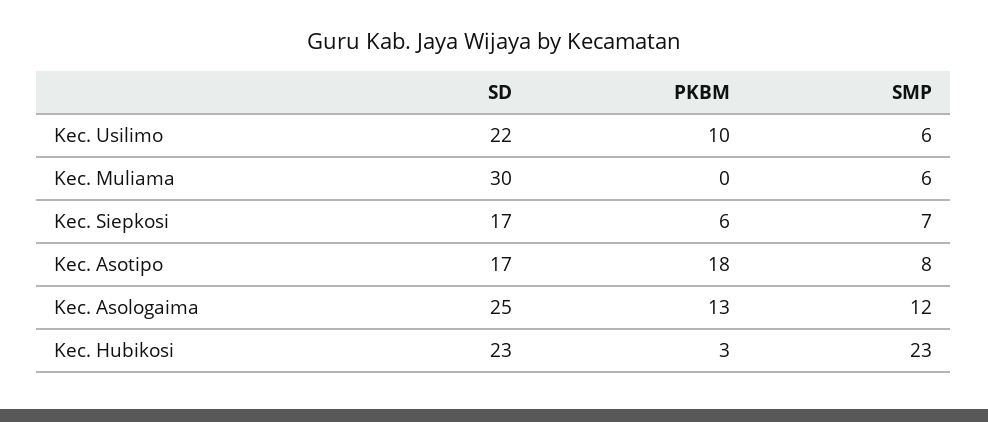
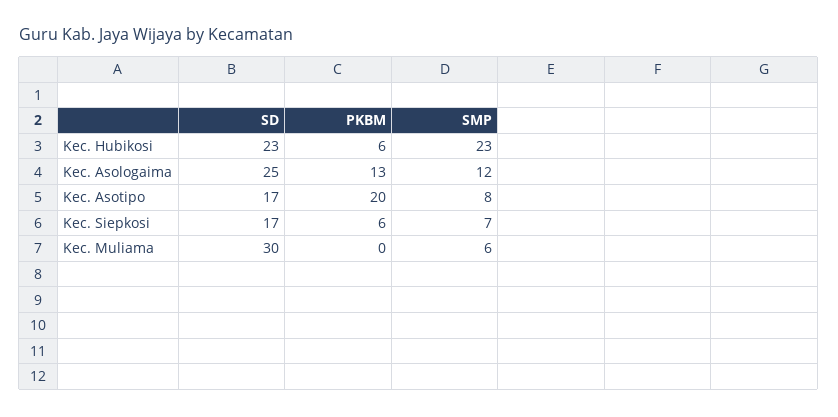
SD, Kec. Usilimo: 22 -> none
PKBM, Kec. Usilimo: 10 -> none
SMP, Kec. Usilimo: 6 -> none
PKBM, Kec. Asotipo: 18 -> 20
PKBM, Kec. Hubikosi: 3 -> 6

